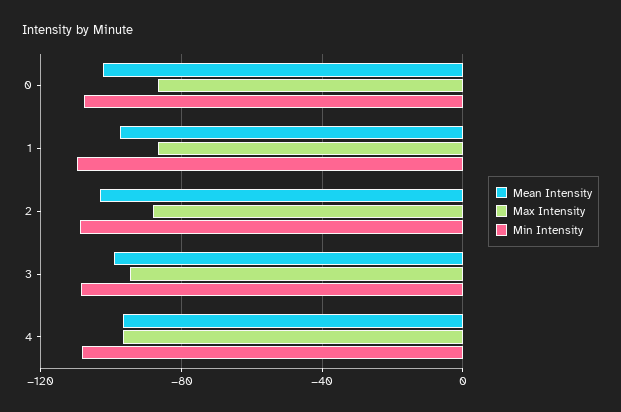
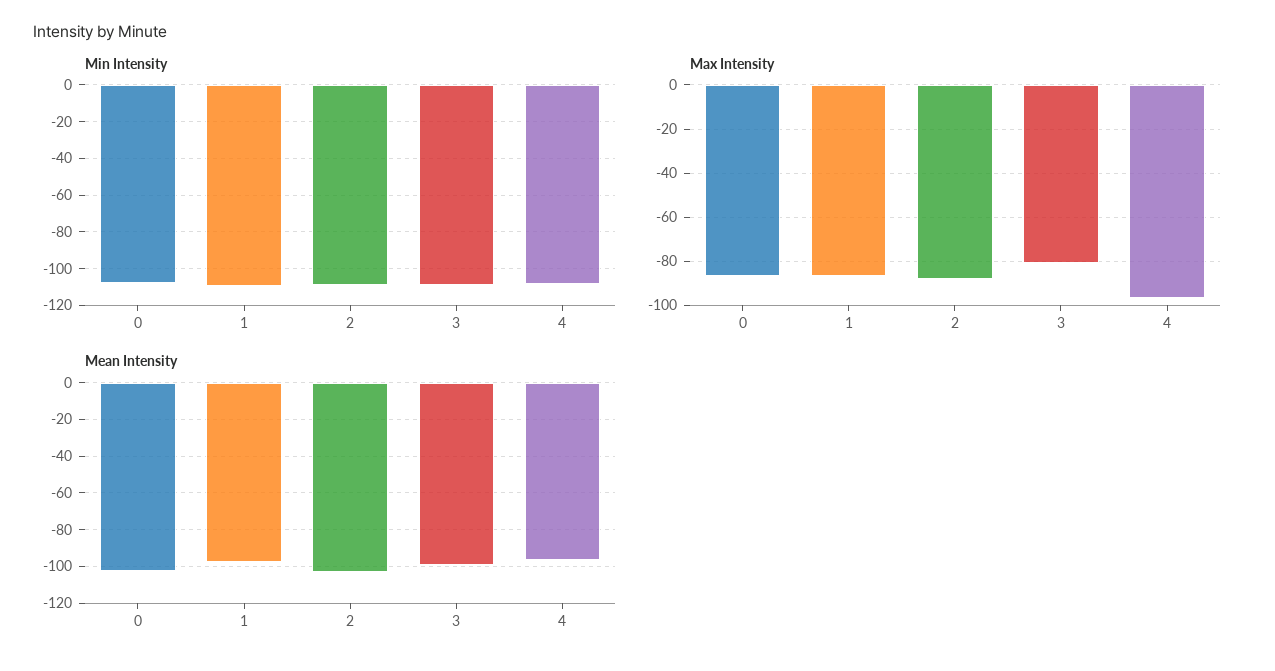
Max Intensity, 3: -95 -> -80

